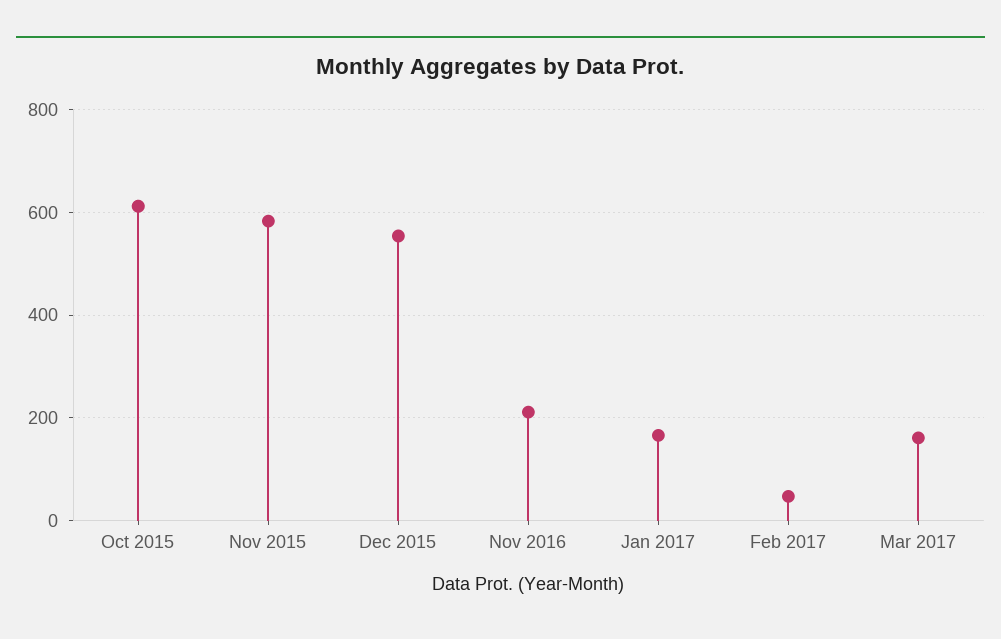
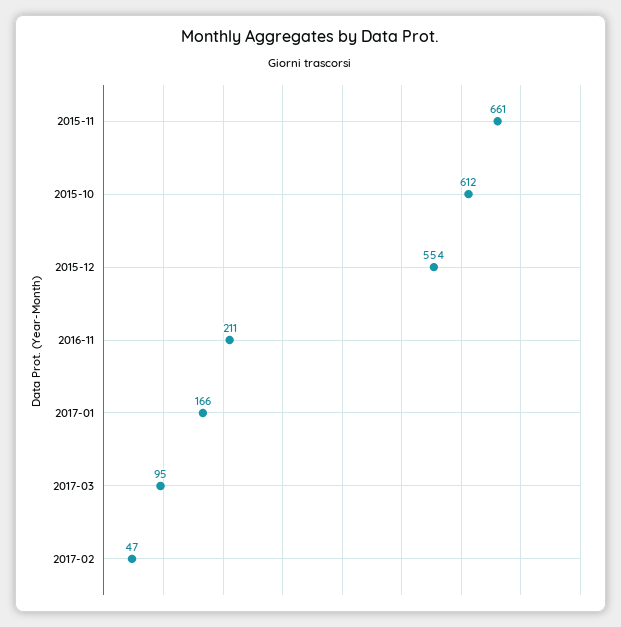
Nov 2015: 580 -> 661
Mar 2017: 160 -> 95

